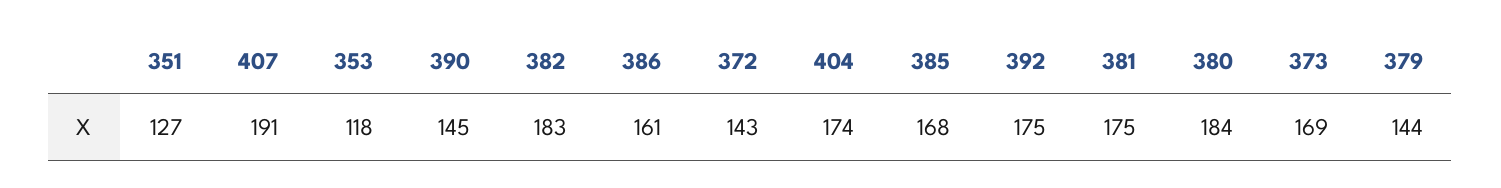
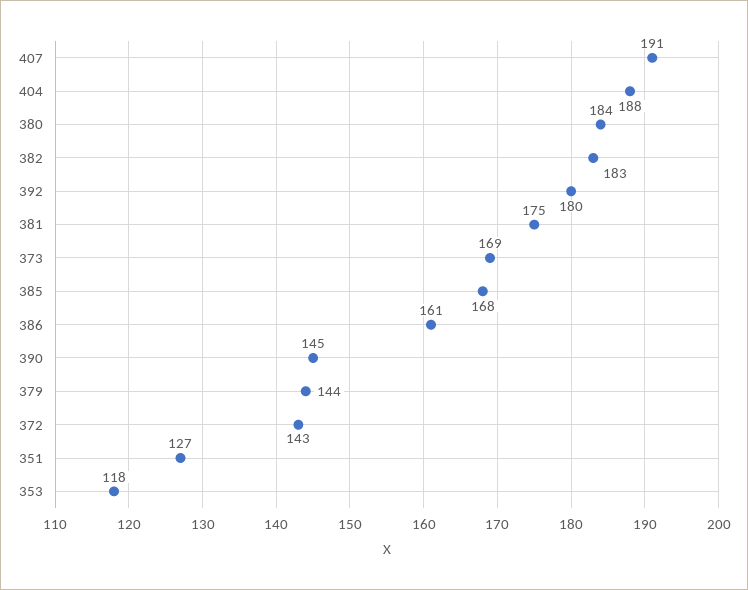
404: 174 -> 188
392: 175 -> 180

